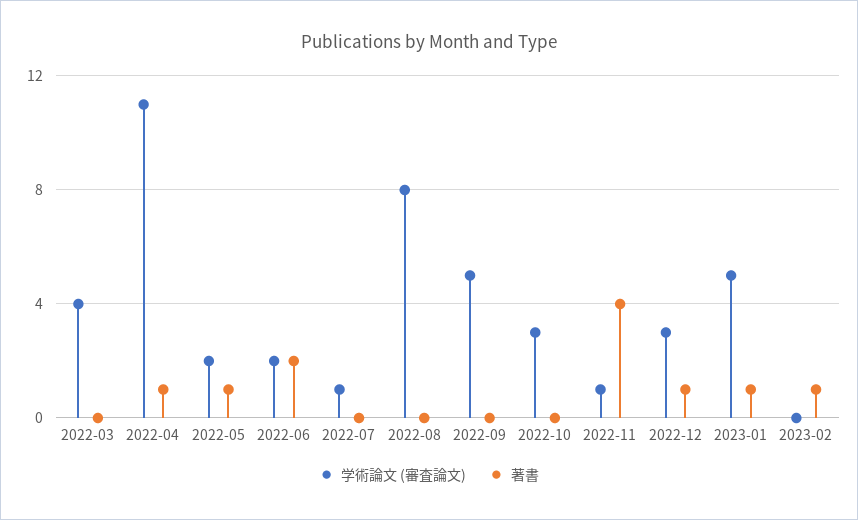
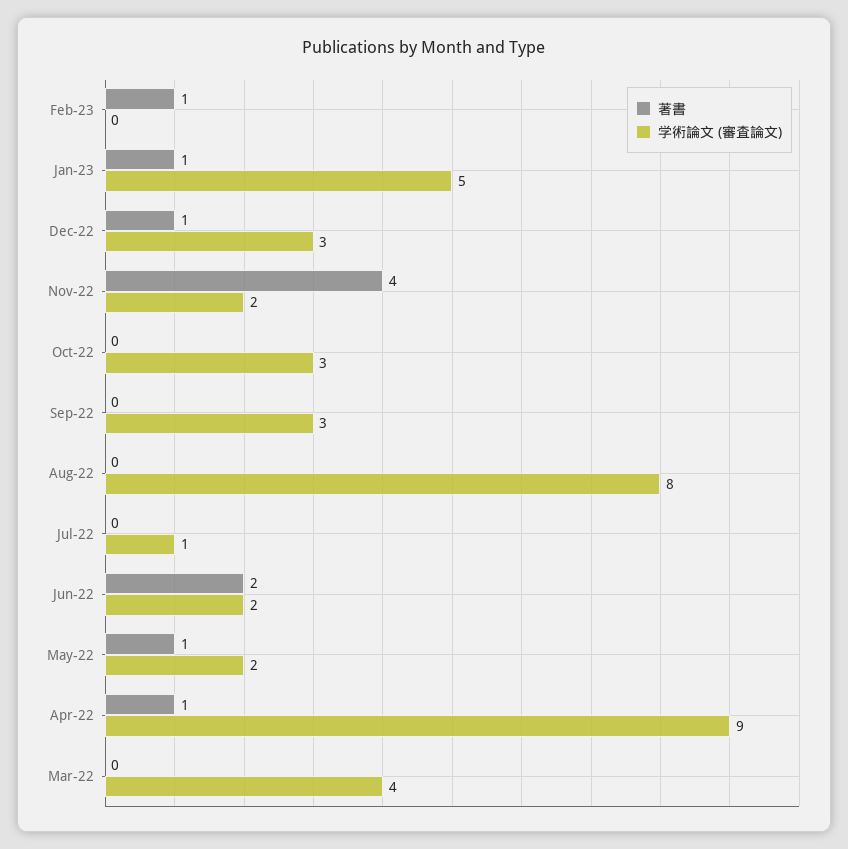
学術論文 (審査論文), 2022-04: 11 -> 9
学術論文 (審査論文), 2022-09: 5 -> 3
学術論文 (審査論文), 2022-11: 1 -> 2

